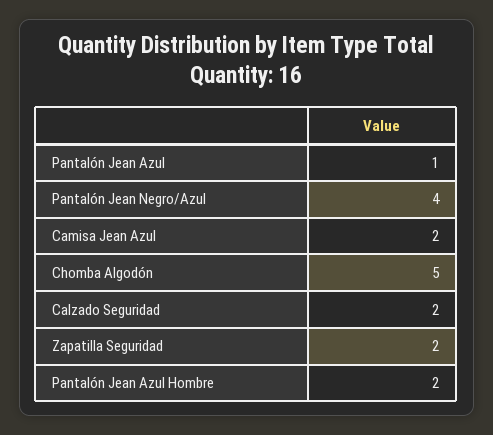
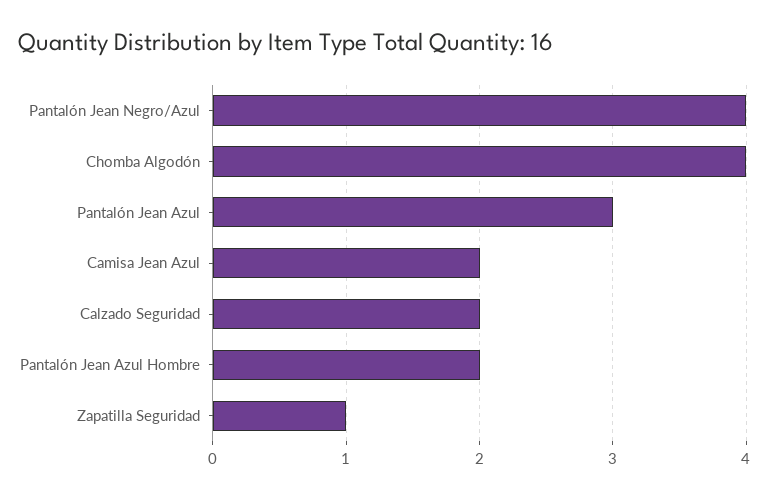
Pantalón Jean Azul: 1 -> 3
Chomba Algodón: 5 -> 4
Zapatilla Seguridad: 2 -> 1

